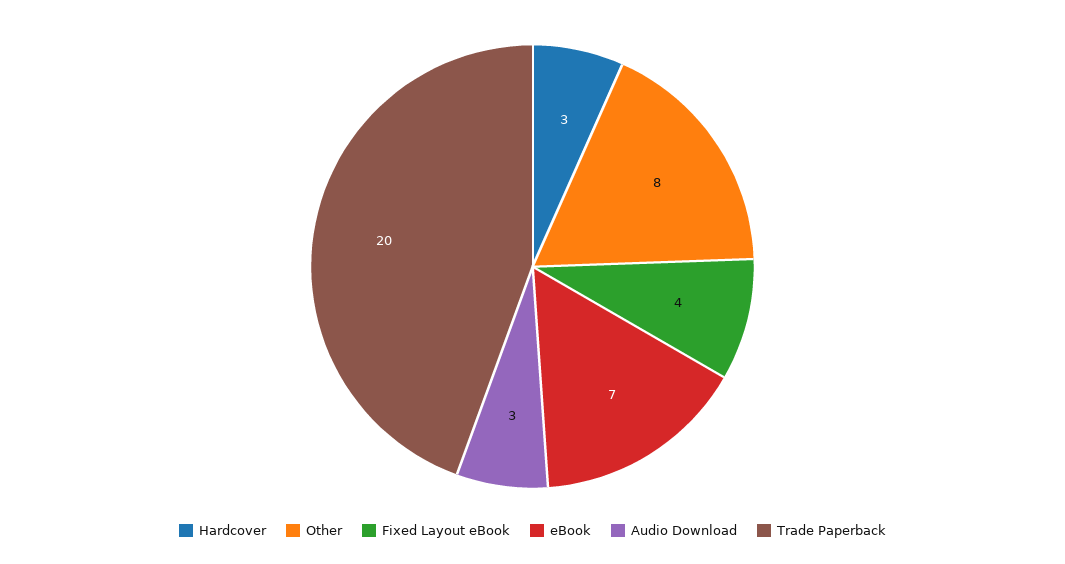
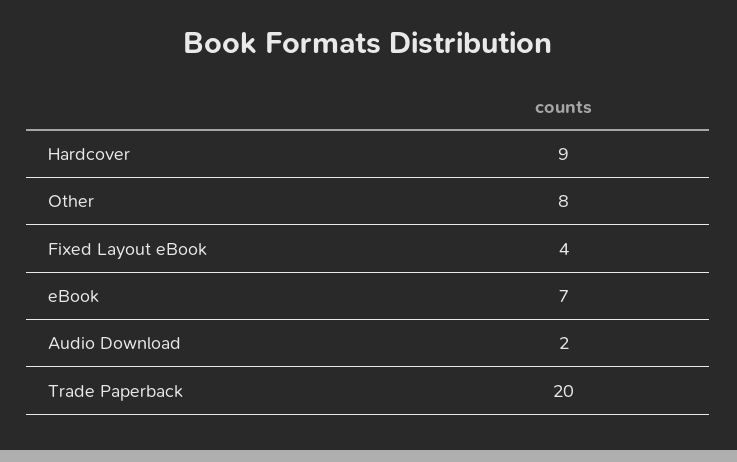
Hardcover: 3 -> 9
Audio Download: 3 -> 2

